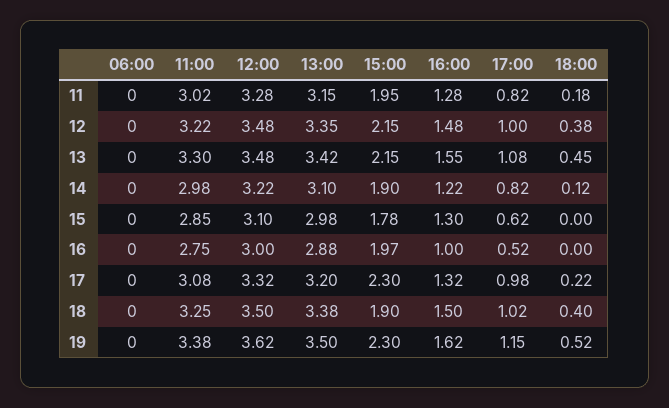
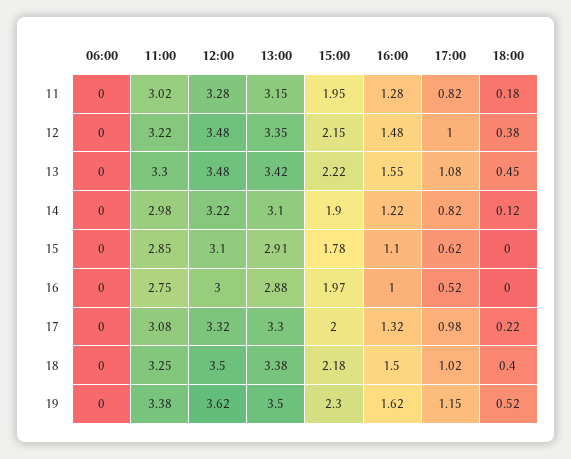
15:00, 13: 2.15 -> 2.22
13:00, 15: 2.98 -> 2.91
16:00, 15: 1.3 -> 1.1
13:00, 17: 3.2 -> 3.3
15:00, 17: 2.3 -> 2
15:00, 18: 1.9 -> 2.18

